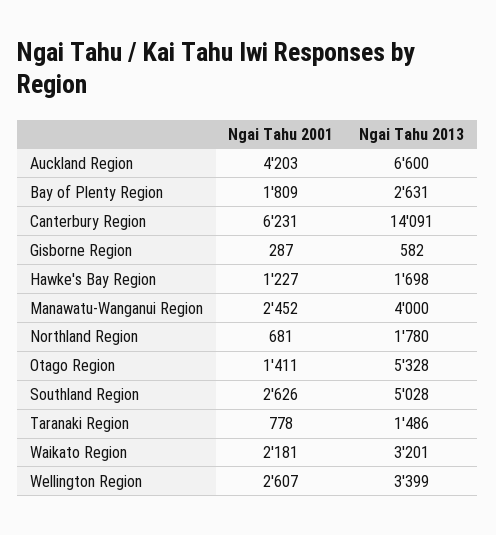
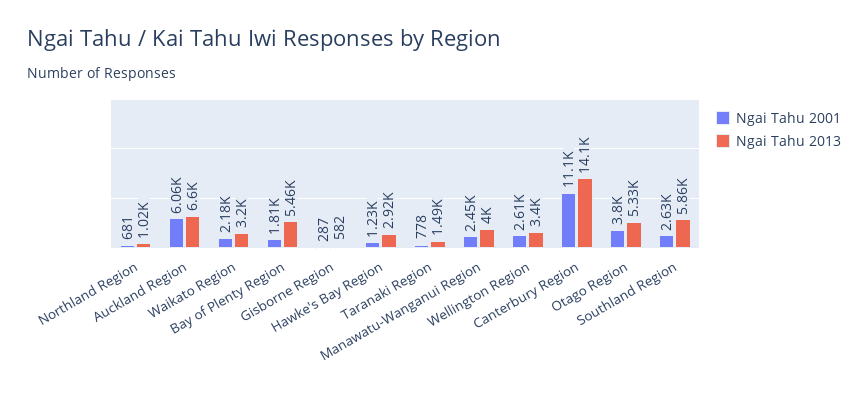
Ngai Tahu 2001, Auckland Region: 4203 -> 6060
Ngai Tahu 2013, Bay of Plenty Region: 2631 -> 5460
Ngai Tahu 2001, Canterbury Region: 6231 -> 11100
Ngai Tahu 2013, Hawke's Bay Region: 1698 -> 2920
Ngai Tahu 2013, Northland Region: 1780 -> 1020
Ngai Tahu 2001, Otago Region: 1411 -> 3800
Ngai Tahu 2013, Southland Region: 5028 -> 5860

